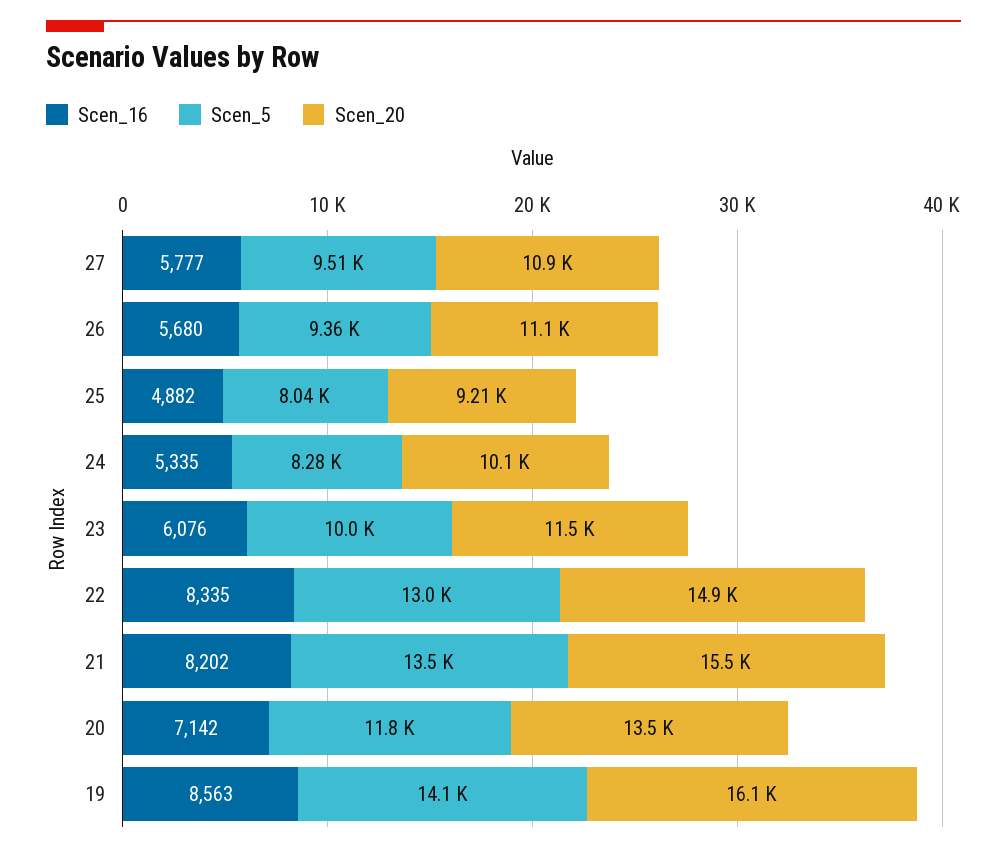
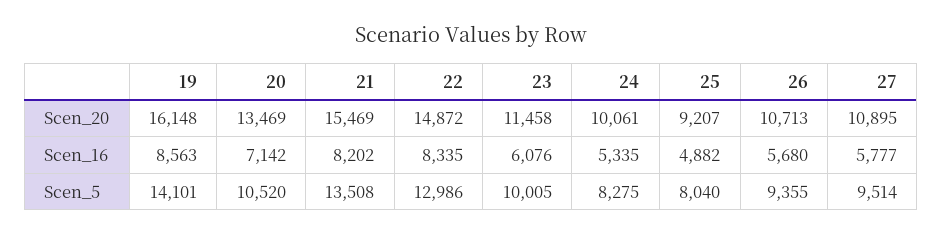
Scen_20, 26: 11100 -> 10713
Scen_5, 20: 11800 -> 10520

